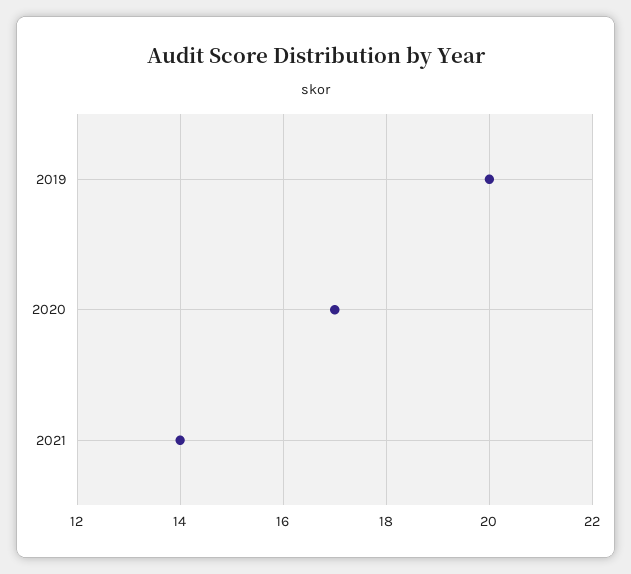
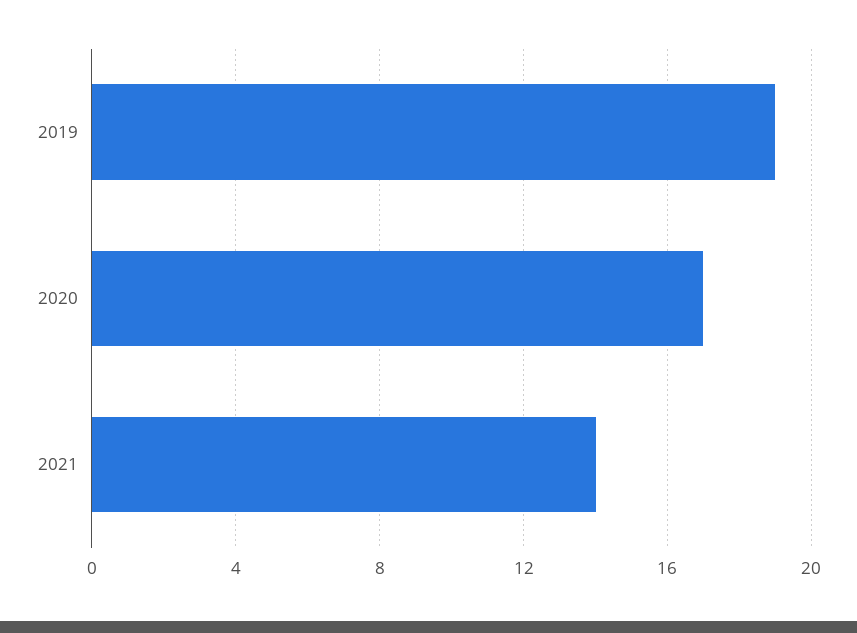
2019: 20 -> 19

